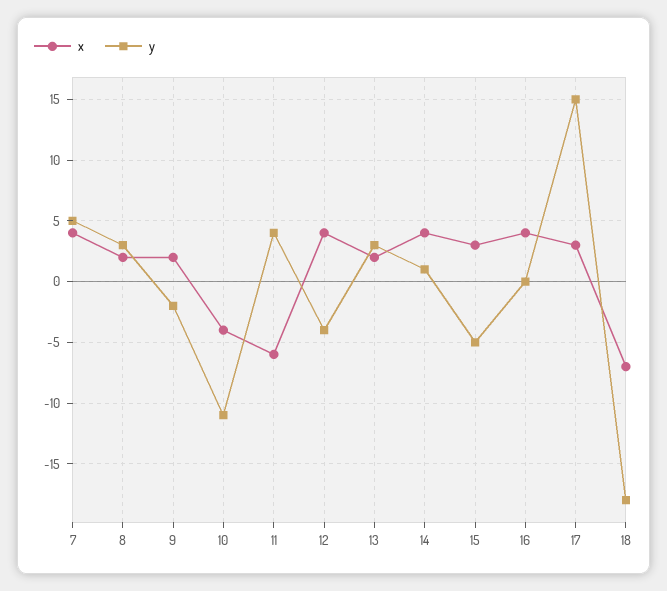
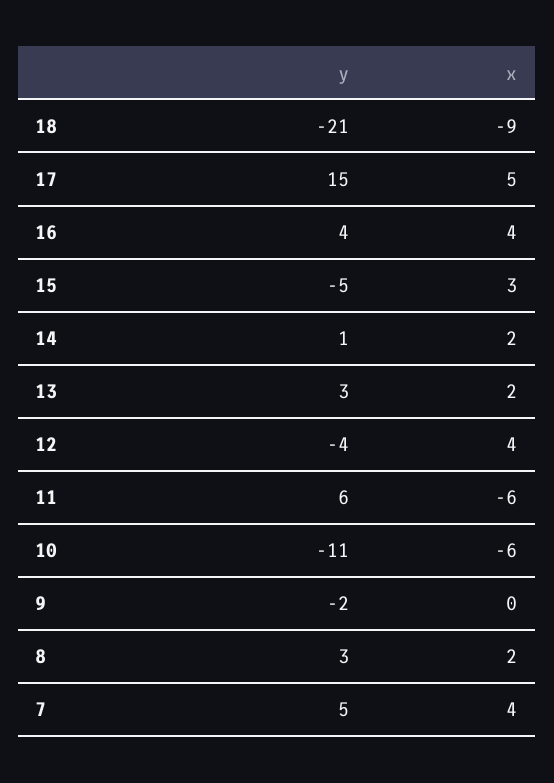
x, 9: 2 -> 0
x, 10: -4 -> -6
y, 11: 4 -> 6
x, 14: 4 -> 2
y, 16: 0 -> 4
x, 17: 3 -> 5
x, 18: -7 -> -9
y, 18: -18 -> -21

